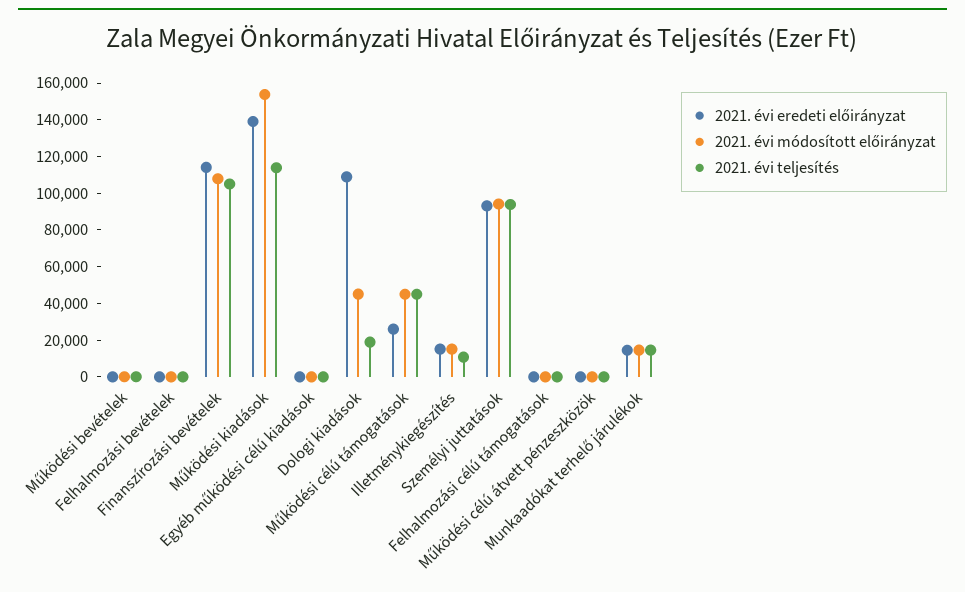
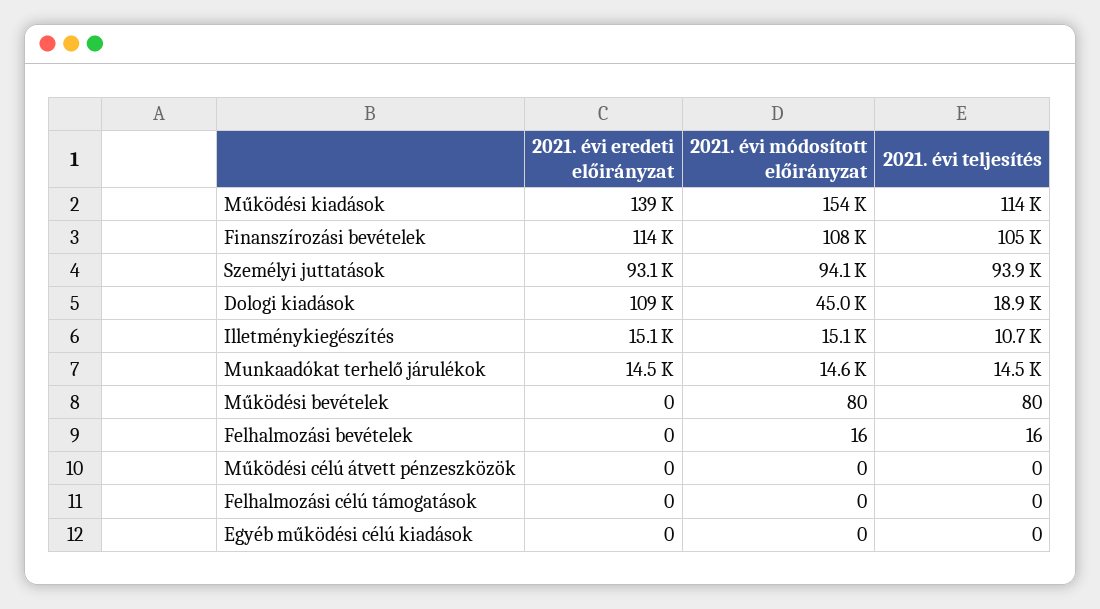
2021. évi eredeti előirányzat, Működési célú támogatások: 25000 -> none
2021. évi módosított előirányzat, Működési célú támogatások: 45000 -> none
2021. évi teljesítés, Működési célú támogatások: 45000 -> none

